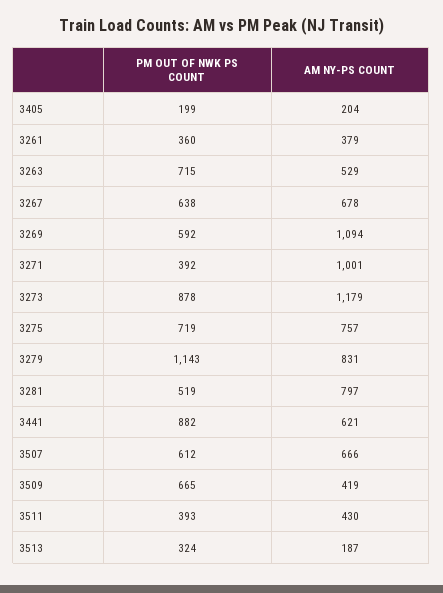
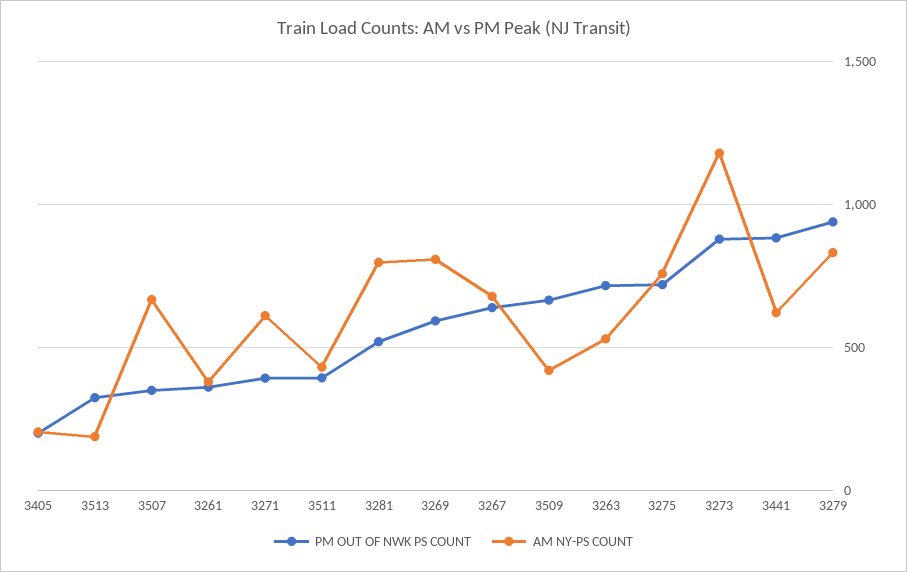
AM NY-PS COUNT, 3269: 1094 -> 800
AM NY-PS COUNT, 3271: 1001 -> 600
PM OUT OF NWK PS COUNT, 3279: 1143 -> 950
PM OUT OF NWK PS COUNT, 3507: 612 -> 350

